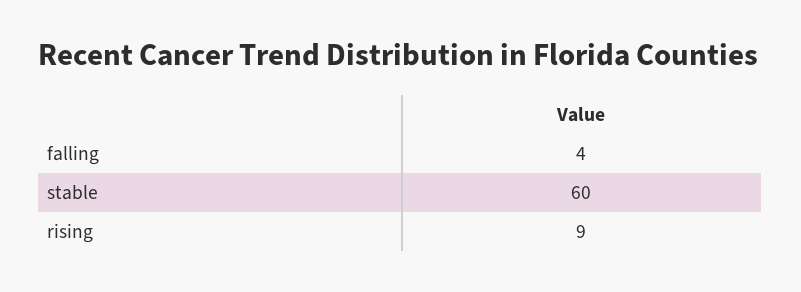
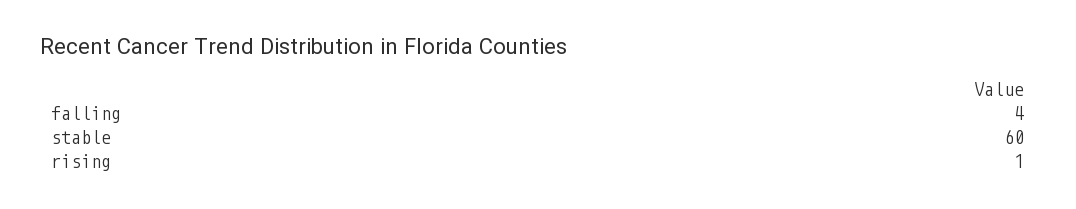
rising: 9 -> 1

